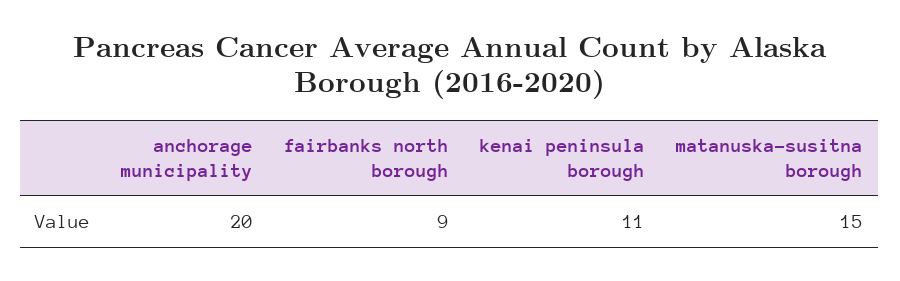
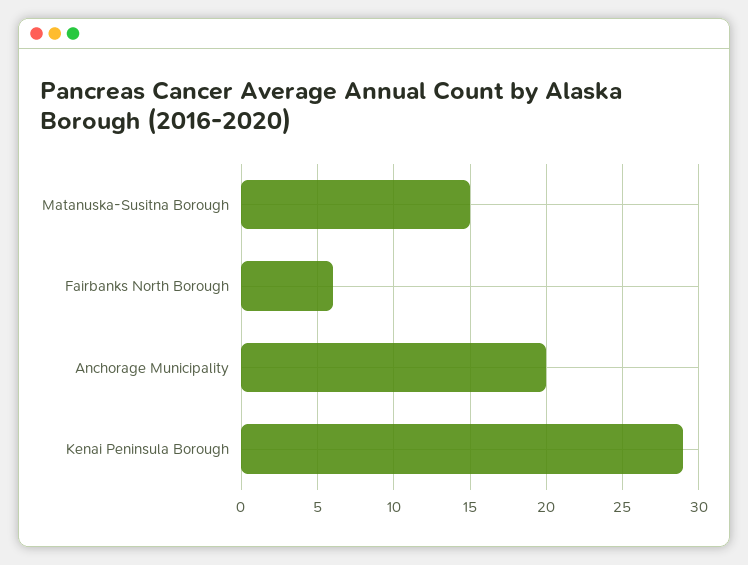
fairbanks north borough: 9 -> 6
kenai peninsula borough: 11 -> 29

